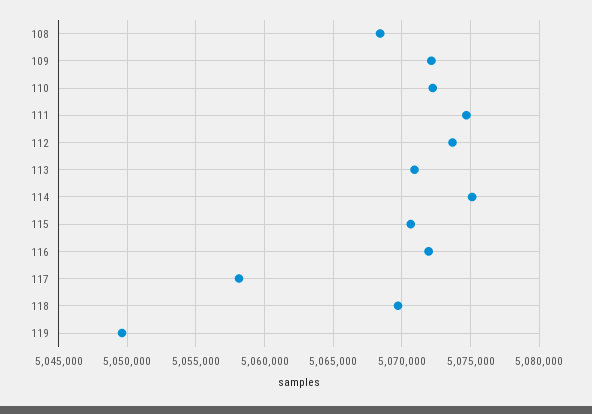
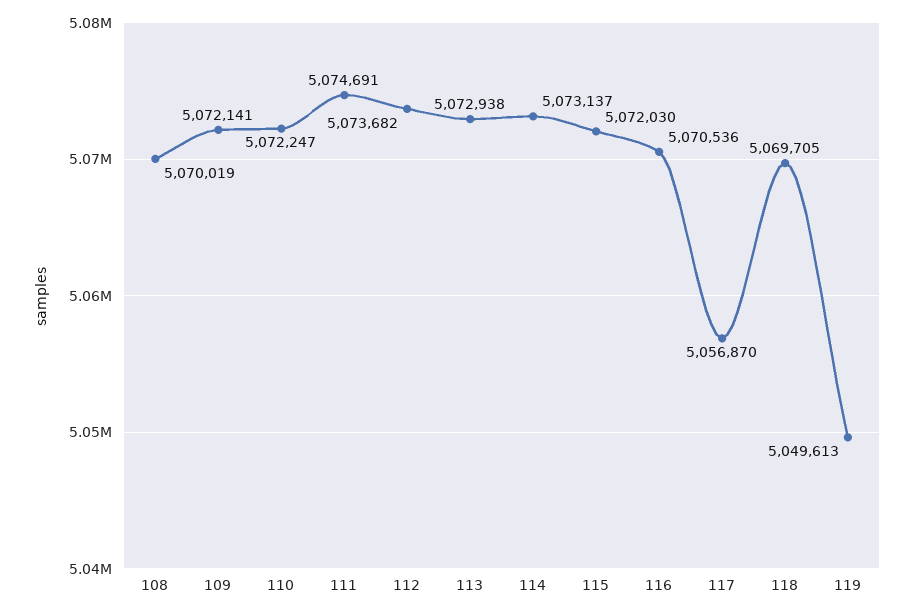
108: 5068500 -> 5070019
113: 5071000 -> 5072938
114: 5075000 -> 5073137
115: 5070500 -> 5072030
116: 5072000 -> 5070536
117: 5058000 -> 5056870

